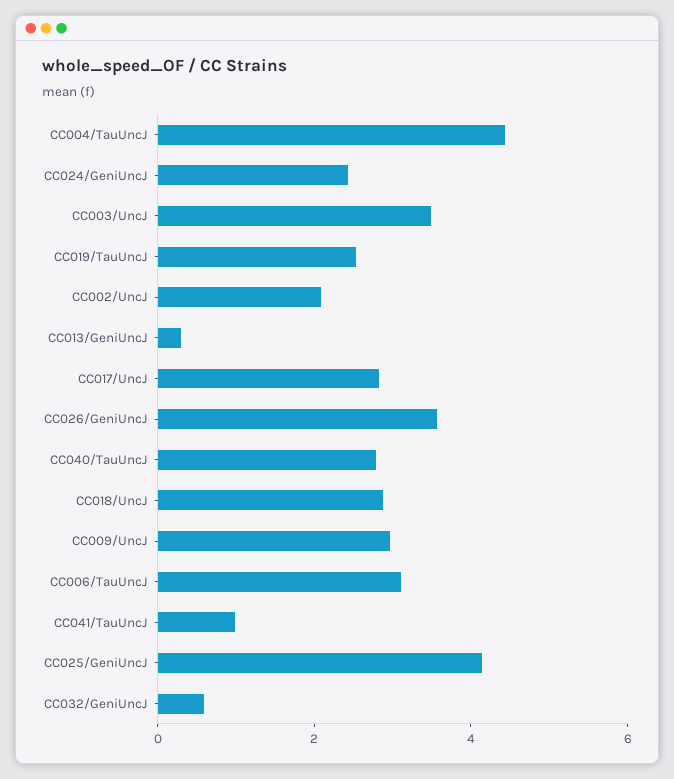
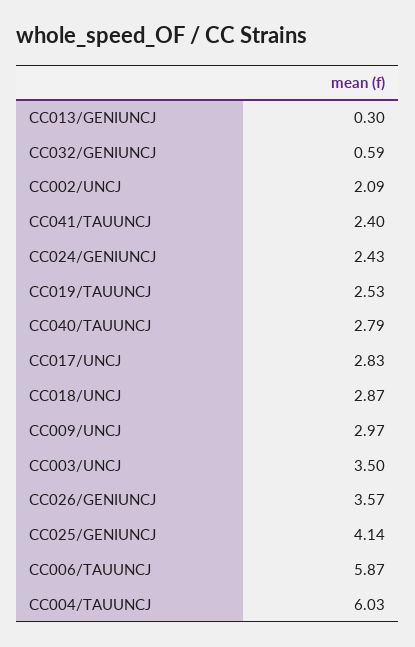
CC004/TauUncJ: 4.5 -> 6.03
CC006/TauUncJ: 3 -> 5.87
CC041/TauUncJ: 1 -> 2.4

